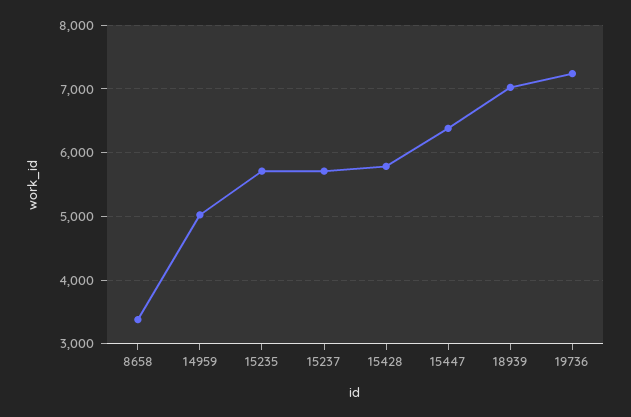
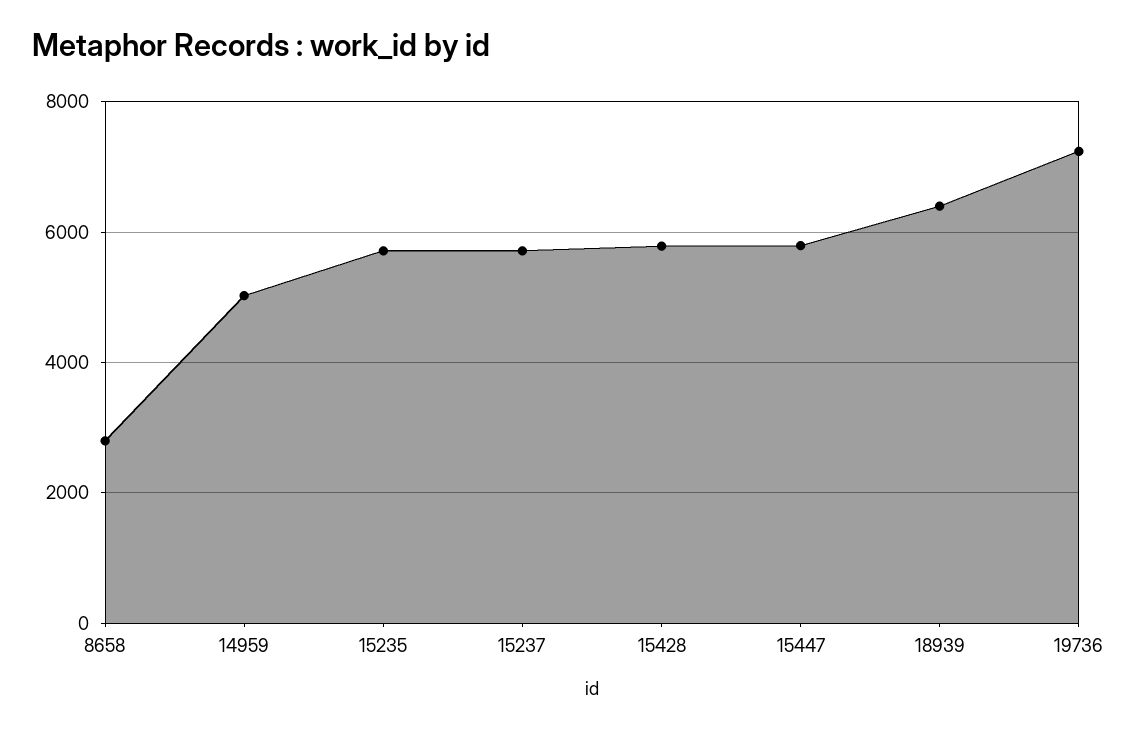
8658: 3400 -> 2800
15447: 6400 -> 5800
18939: 7000 -> 6400

